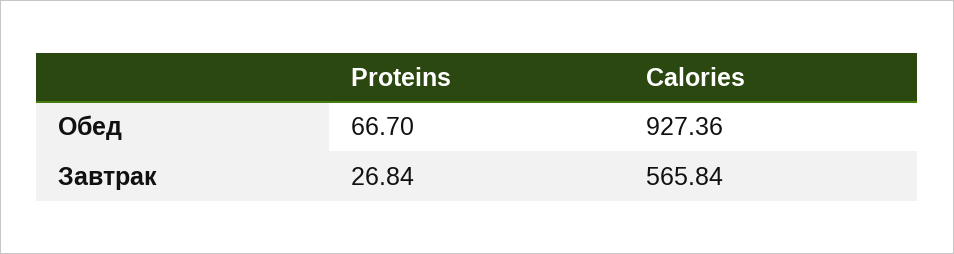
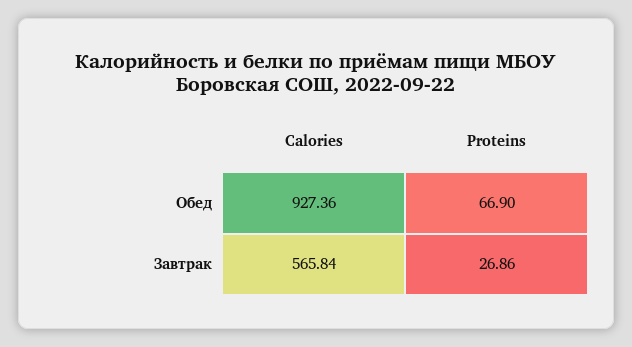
Proteins, Обед: 66.7 -> 66.9
Proteins, Завтрак: 26.84 -> 26.86

